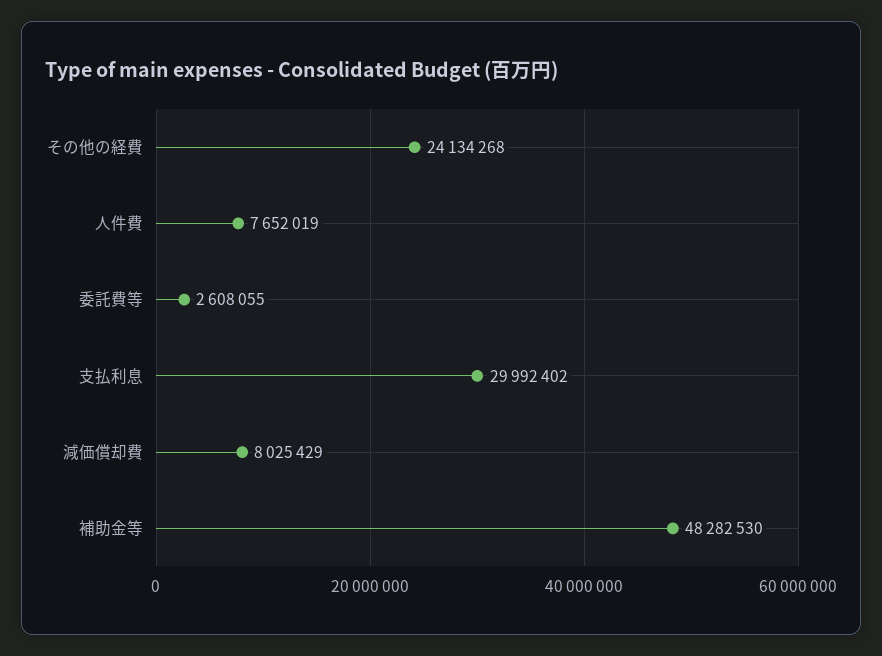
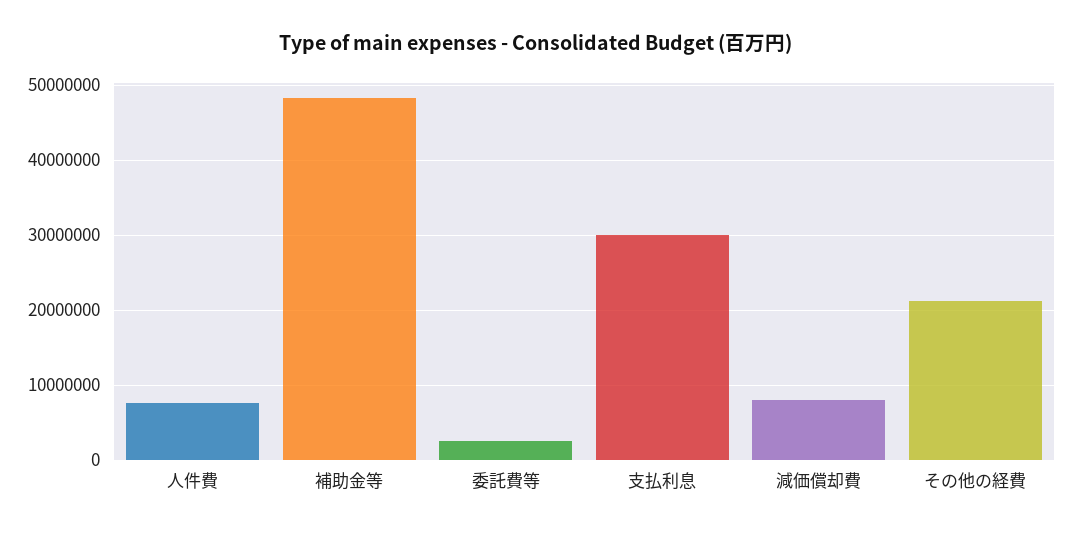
その他の経費: 24134268 -> 21000000

